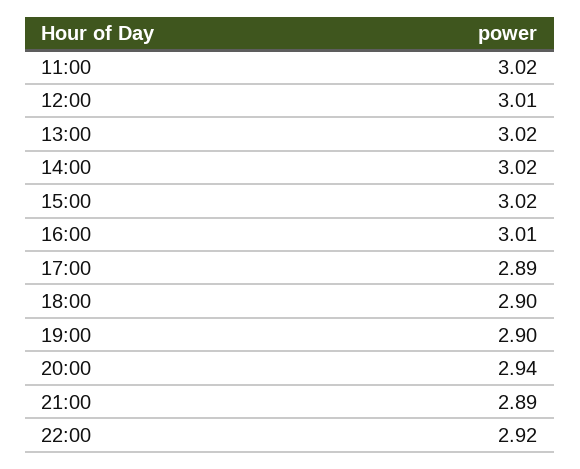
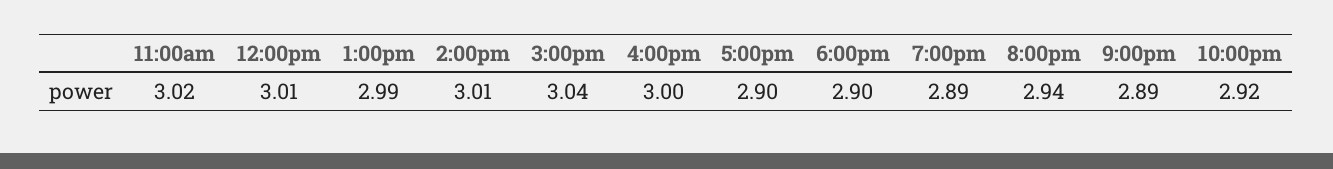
13:00: 3.02 -> 2.99
14:00: 3.02 -> 3.01
15:00: 3.02 -> 3.04
16:00: 3.01 -> 3
17:00: 2.89 -> 2.9
19:00: 2.9 -> 2.89

